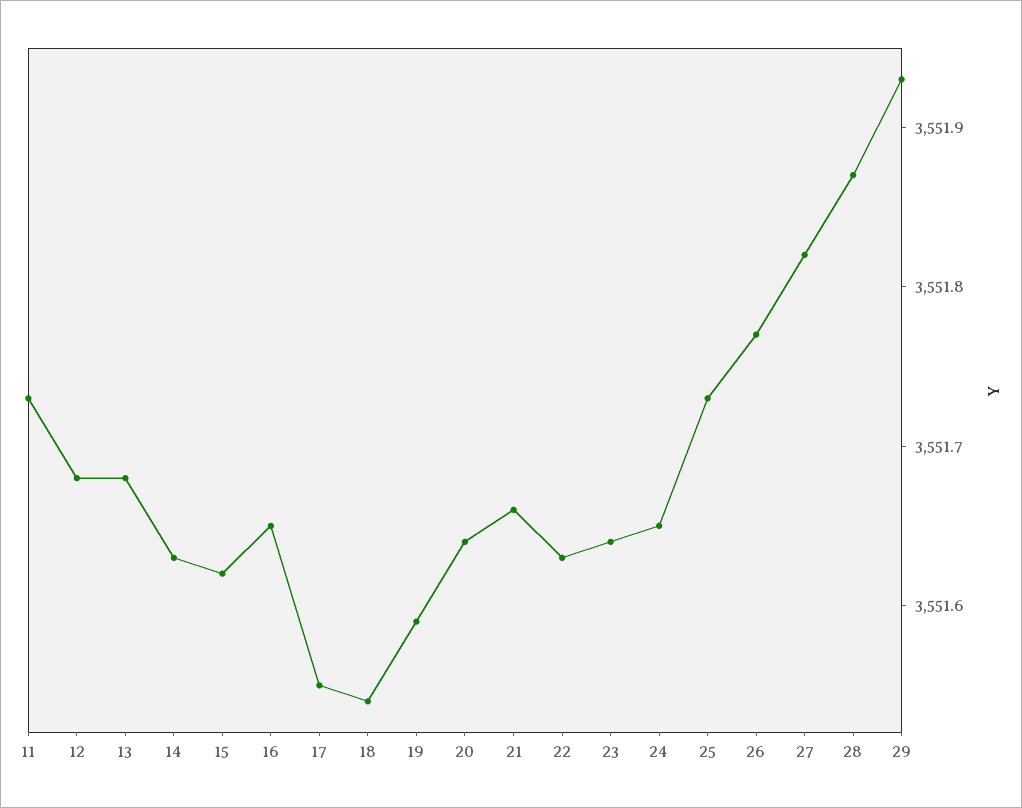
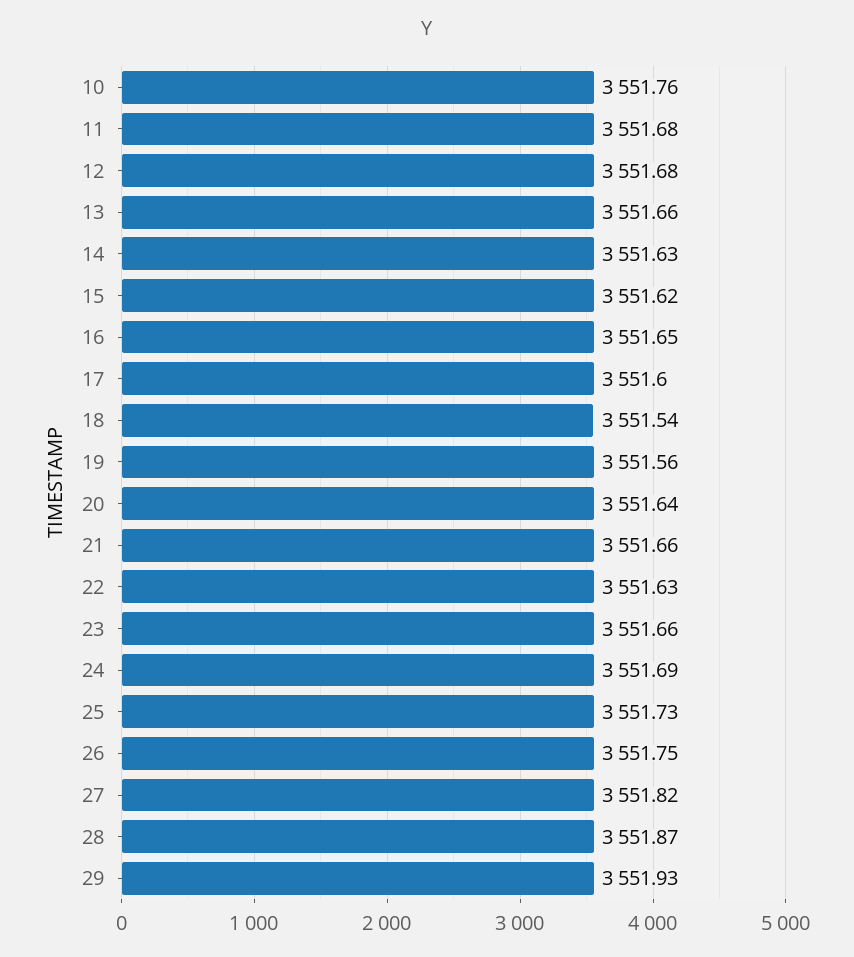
11: 3551.73 -> 3551.68
13: 3551.68 -> 3551.66
17: 3551.55 -> 3551.6
19: 3551.59 -> 3551.56
23: 3551.64 -> 3551.66
24: 3551.65 -> 3551.69
26: 3551.77 -> 3551.75
10: none -> 3551.76

